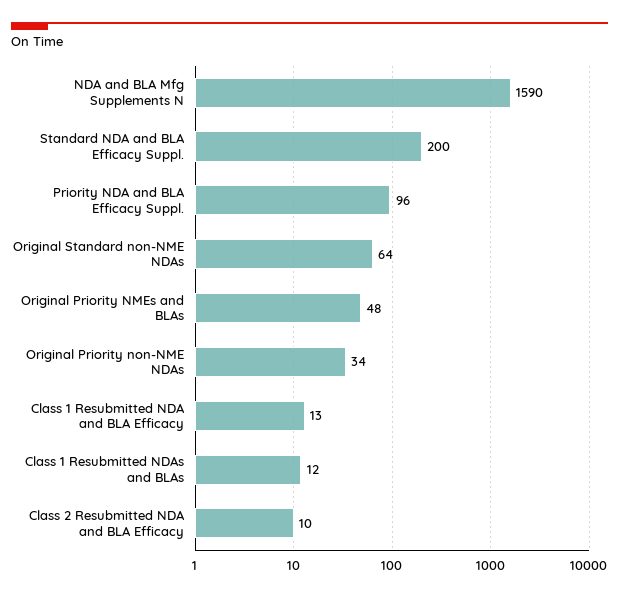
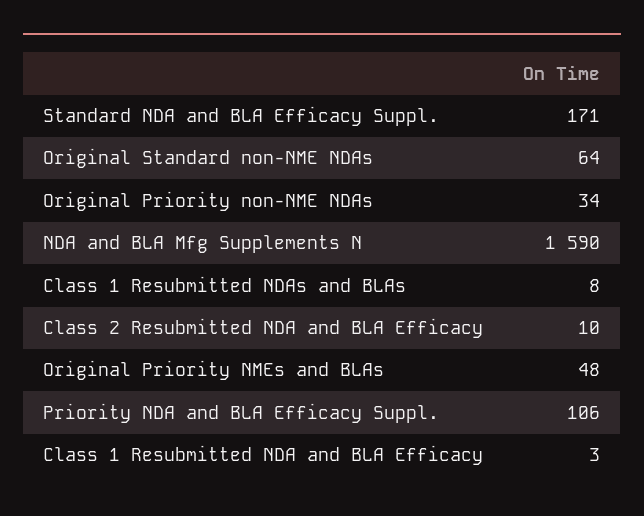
Standard NDA and BLA Efficacy Suppl.: 200 -> 171
Priority NDA and BLA Efficacy Suppl.: 96 -> 106
Class 1 Resubmitted NDA and BLA Efficacy: 13 -> 3
Class 1 Resubmitted NDAs and BLAs: 12 -> 8

